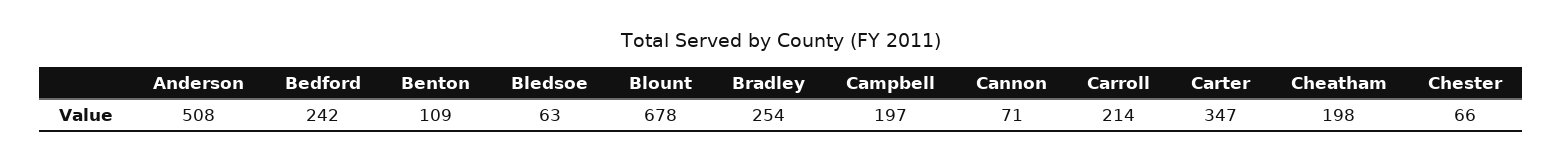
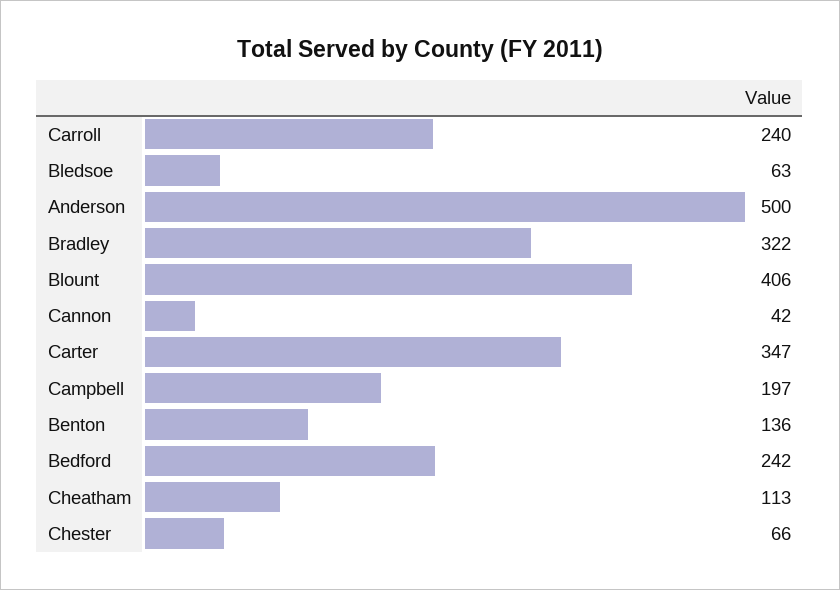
Anderson: 508 -> 500
Benton: 109 -> 136
Blount: 678 -> 406
Bradley: 254 -> 322
Cannon: 71 -> 42
Carroll: 214 -> 240
Cheatham: 198 -> 113

